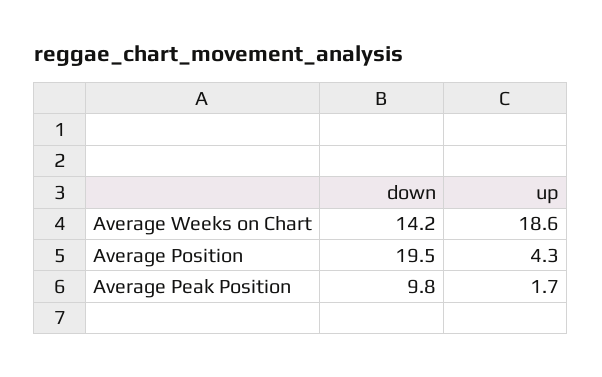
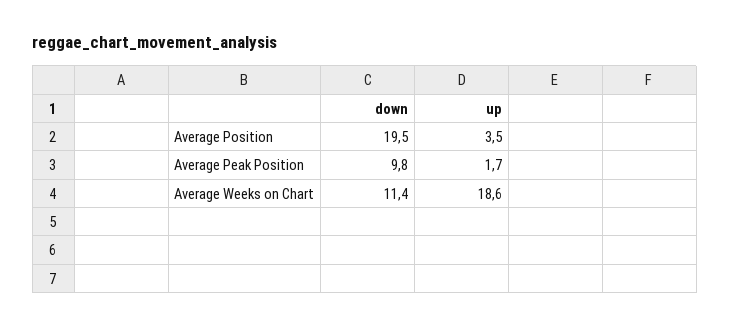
down, Average Weeks on Chart: 14.2 -> 11.4
up, Average Position: 4.3 -> 3.5

